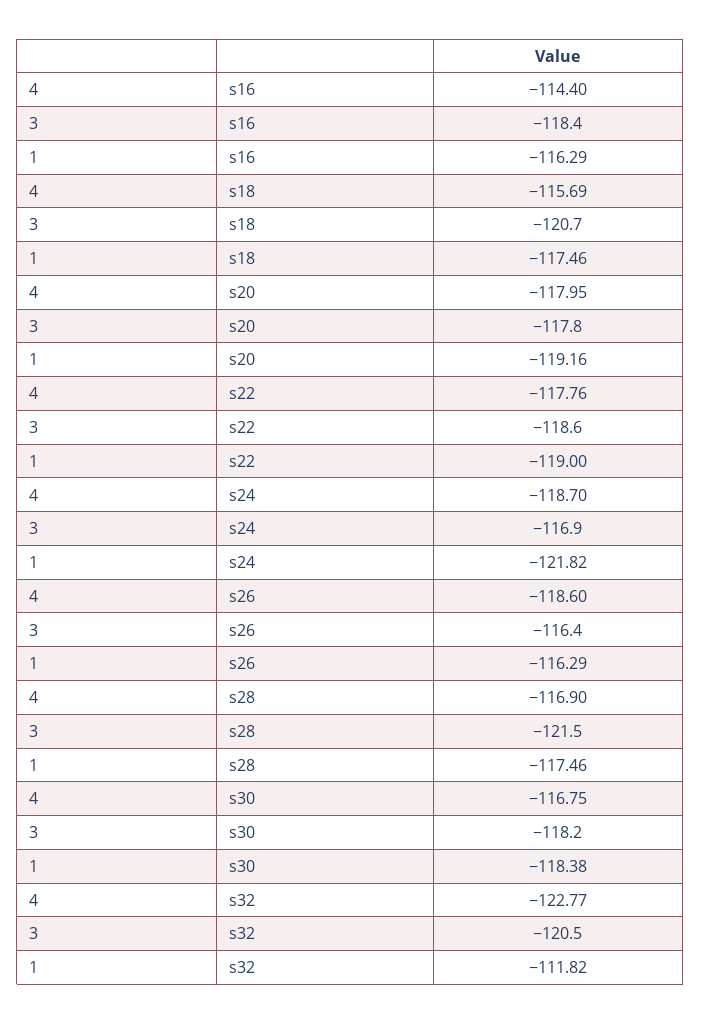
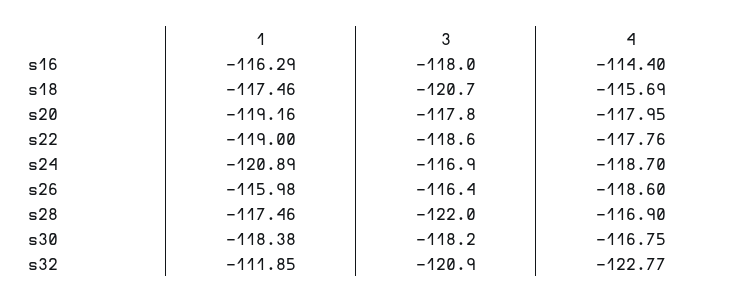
3, s16: -118.4 -> -118
1, s24: -121.82 -> -120.89
1, s26: -116.29 -> -115.98
3, s28: -121.5 -> -122
3, s32: -120.5 -> -120.9
1, s32: -111.82 -> -111.85

